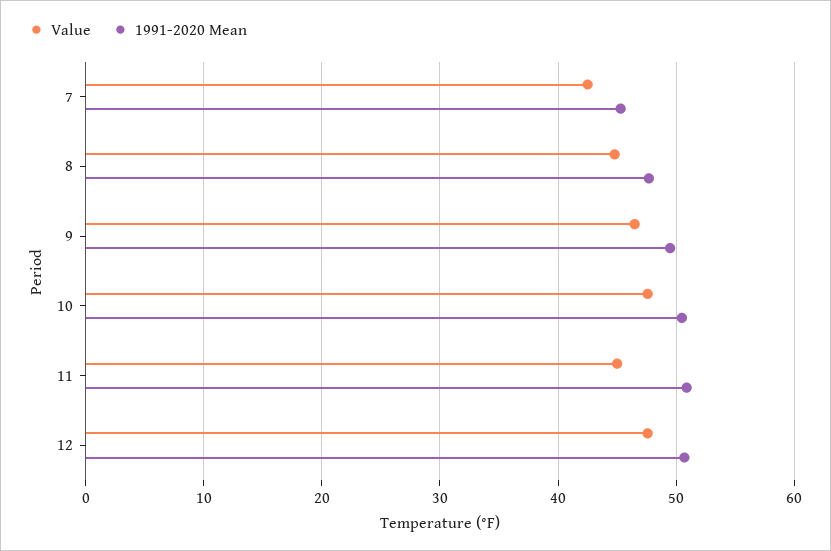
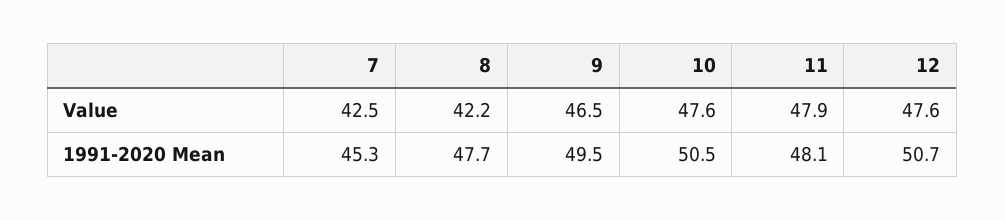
Value, 8: 45 -> 42.2
Value, 11: 45 -> 47.9
1991-2020 Mean, 11: 51 -> 48.1

